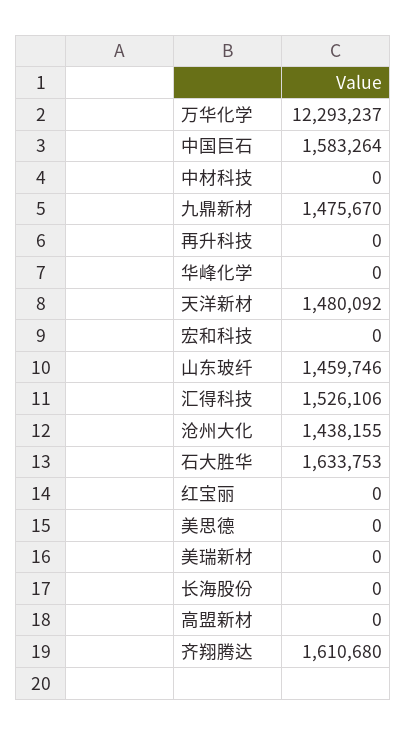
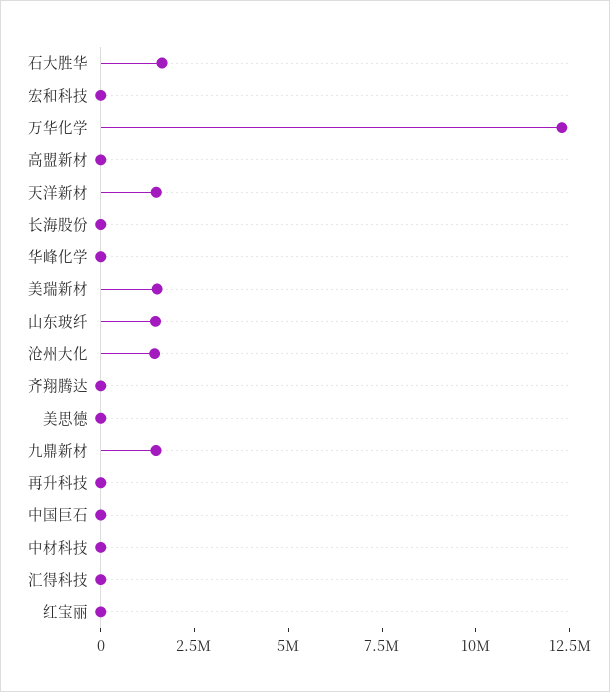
中国巨石: 1583264 -> 0
汇得科技: 1526106 -> 0
美瑞新材: 0 -> 1500000
齐翔腾达: 1610680 -> 0

